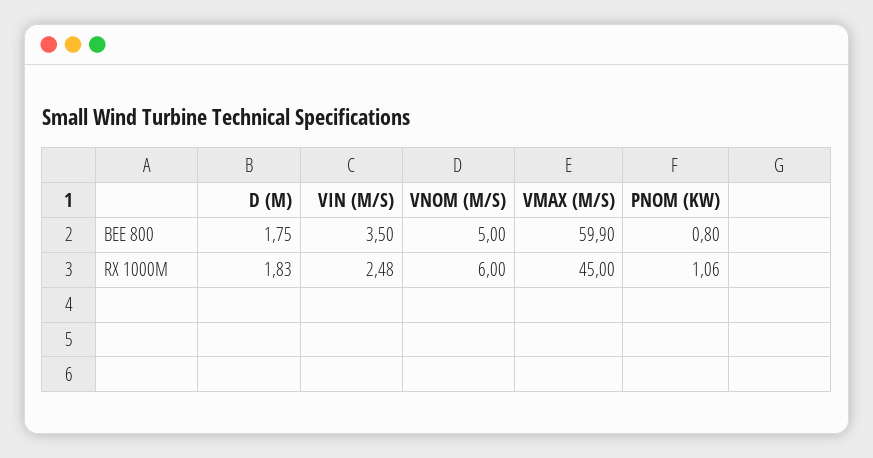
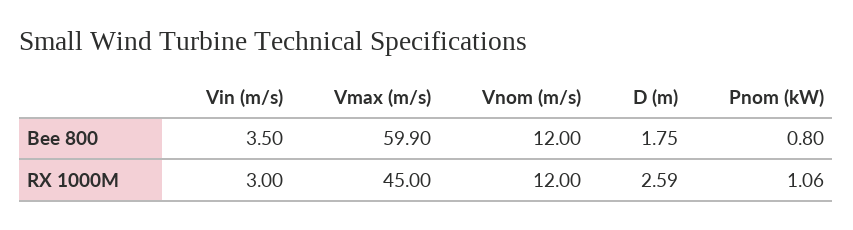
VNOM (M/S), BEE 800: 5 -> 12
D (M), RX 1000M: 1.83 -> 2.59
VIN (M/S), RX 1000M: 2.48 -> 3
VNOM (M/S), RX 1000M: 6 -> 12

